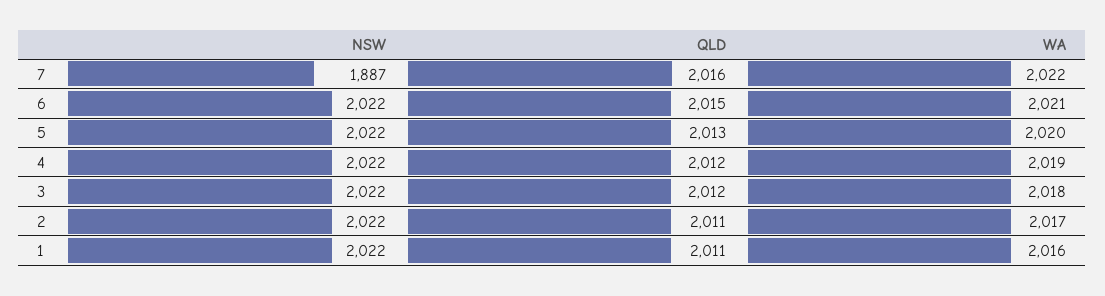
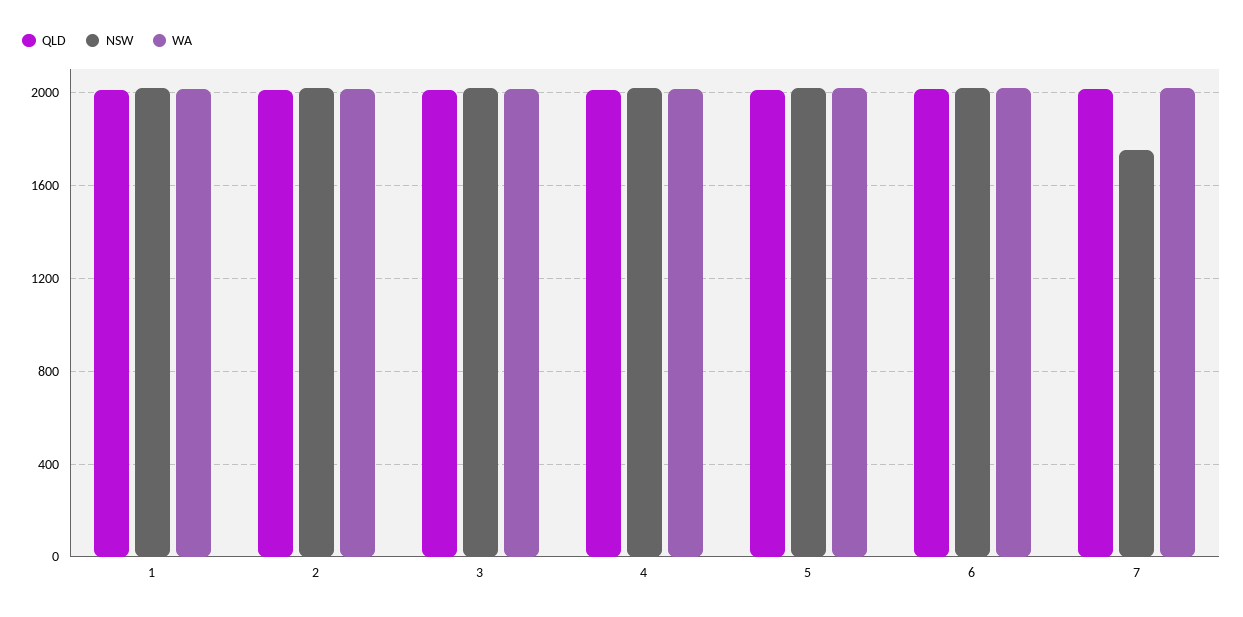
NSW, 7: 1887 -> 1750

